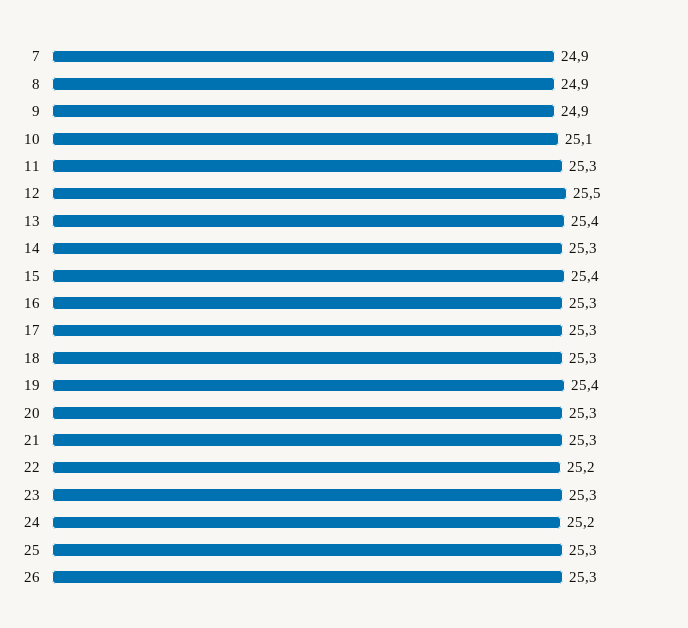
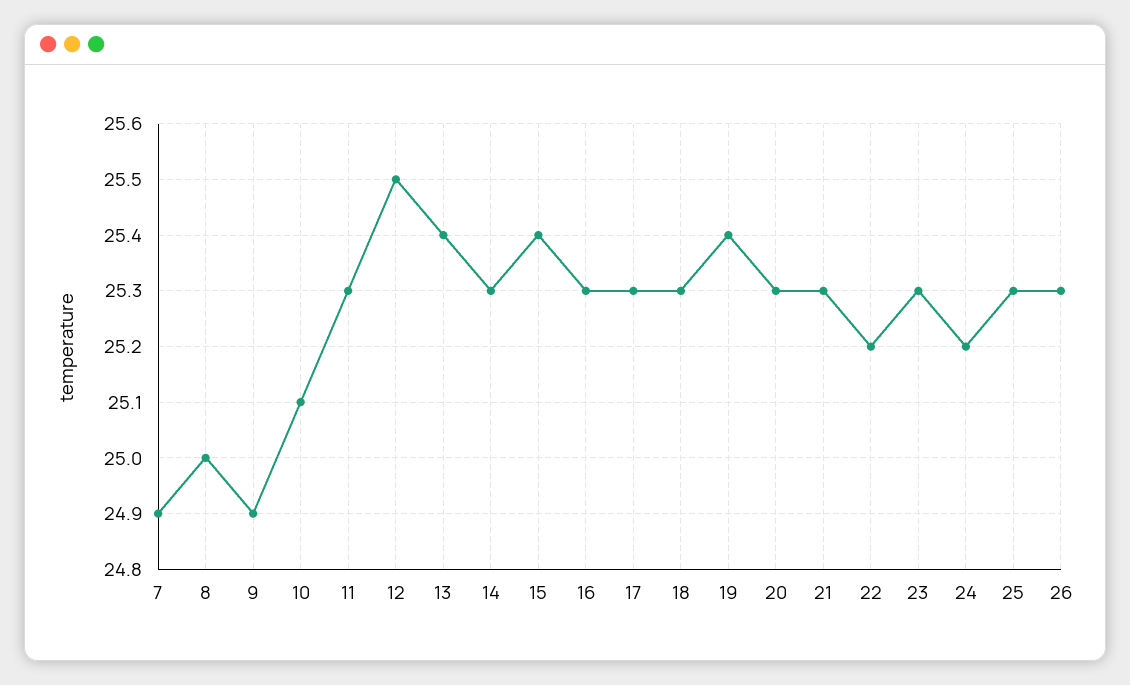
8: 24.9 -> 25

